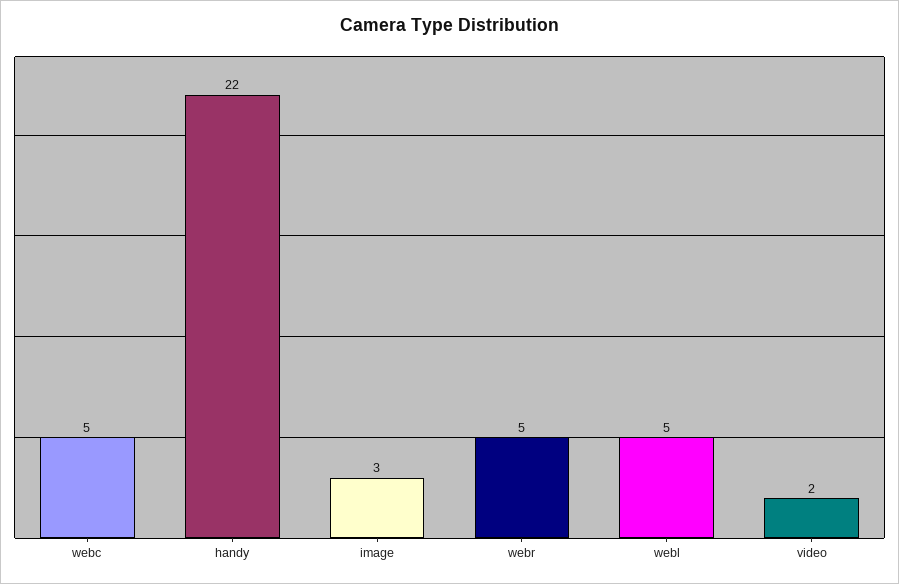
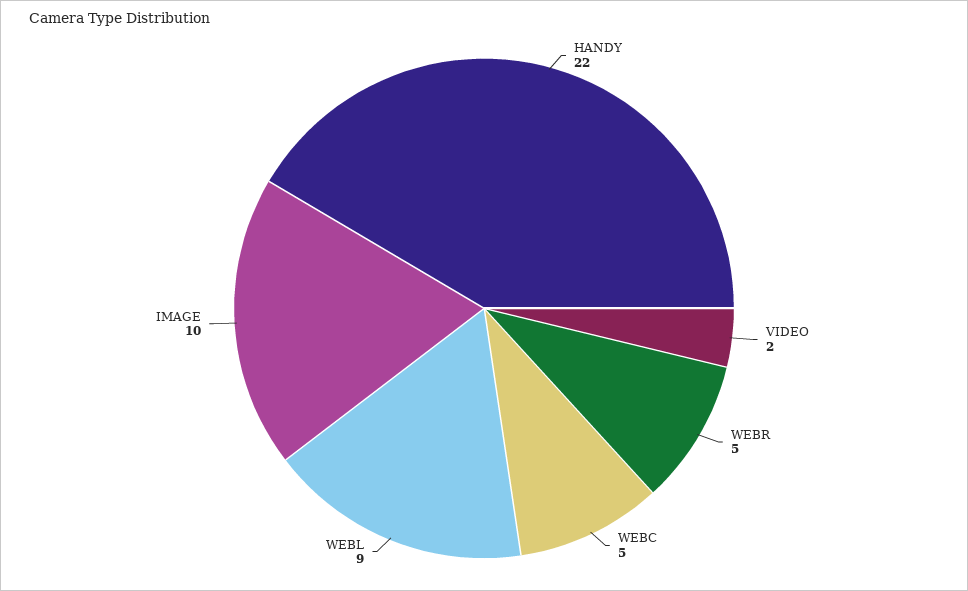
image: 3 -> 10
webl: 5 -> 9

